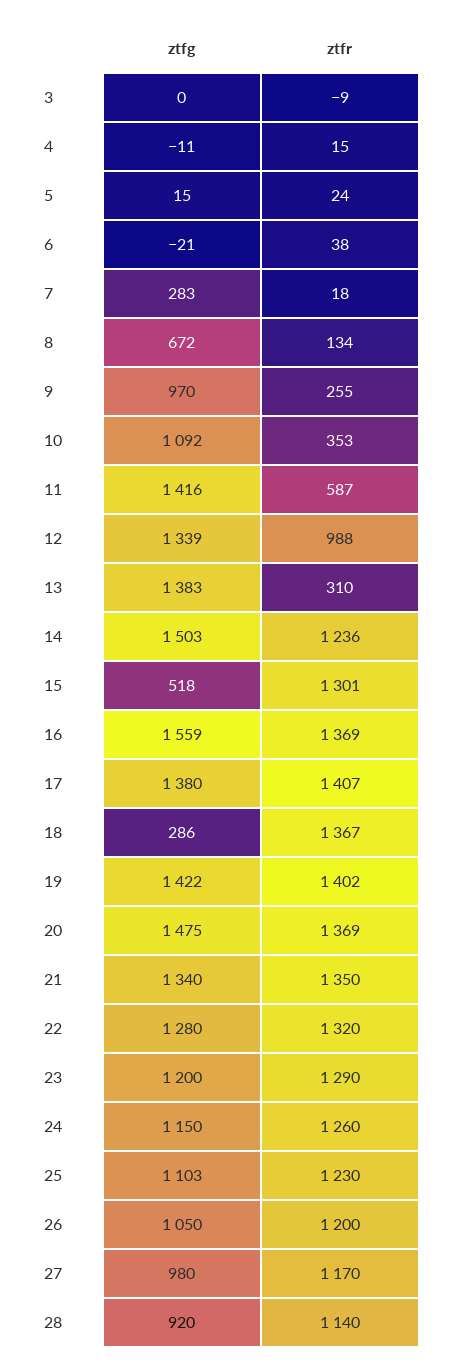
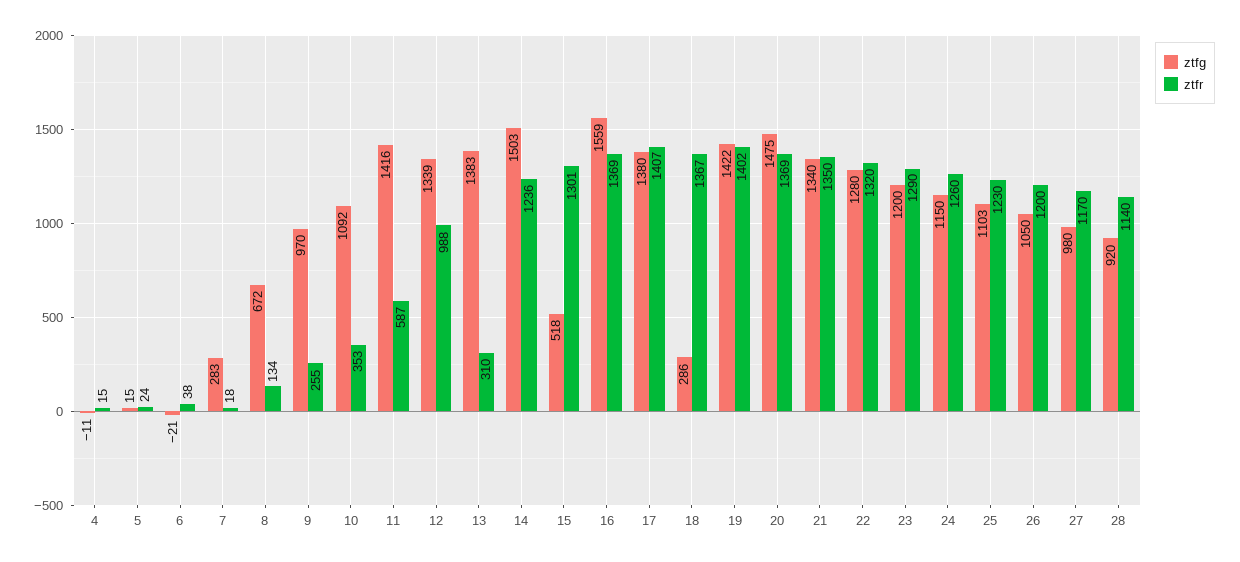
ztfg, 3: 0 -> none
ztfr, 3: -9 -> none

